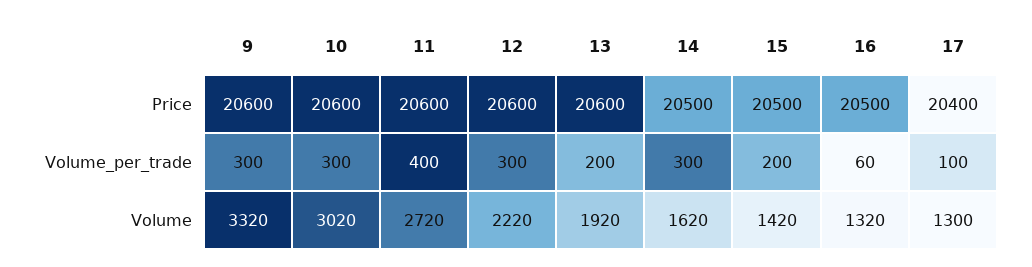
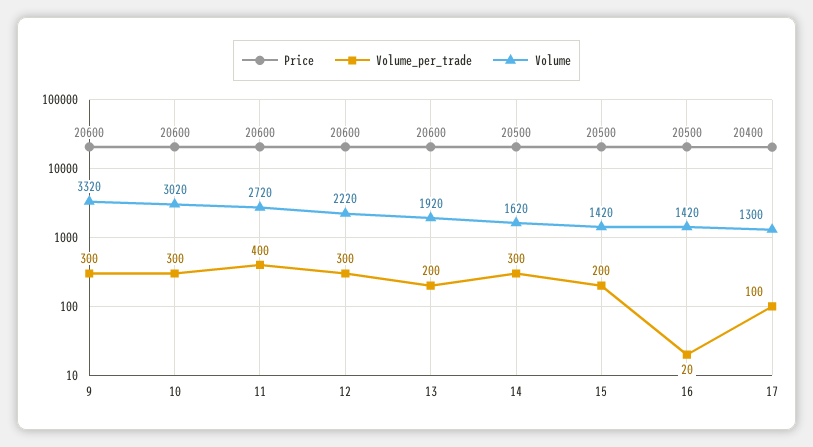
Volume_per_trade, 16: 60 -> 20
Volume, 16: 1320 -> 1420

